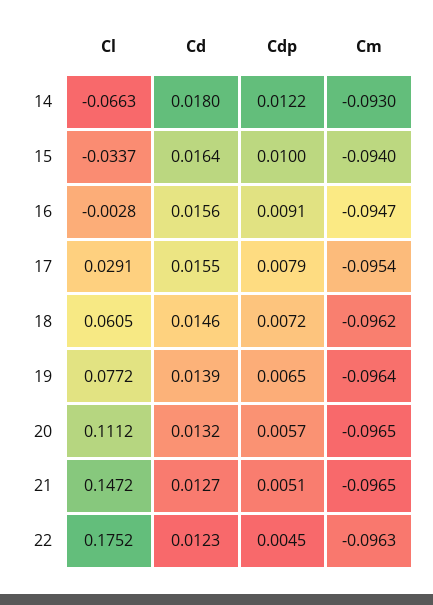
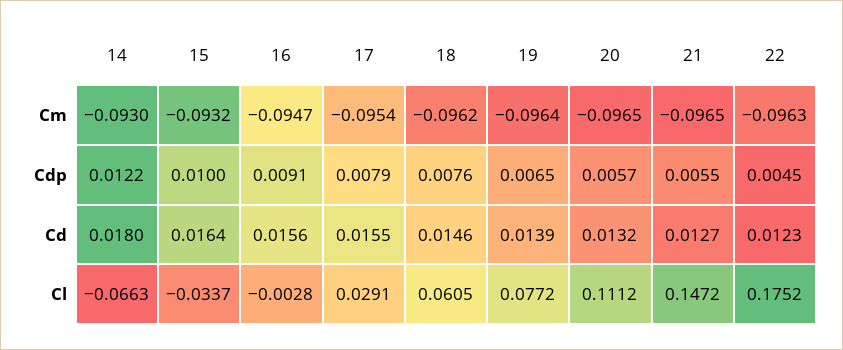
Cm, 15: -0.094 -> -0.0932
Cdp, 18: 0.0072 -> 0.0076
Cdp, 21: 0.0051 -> 0.0055

